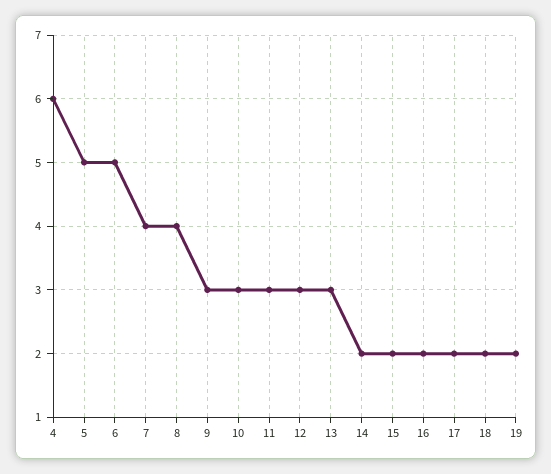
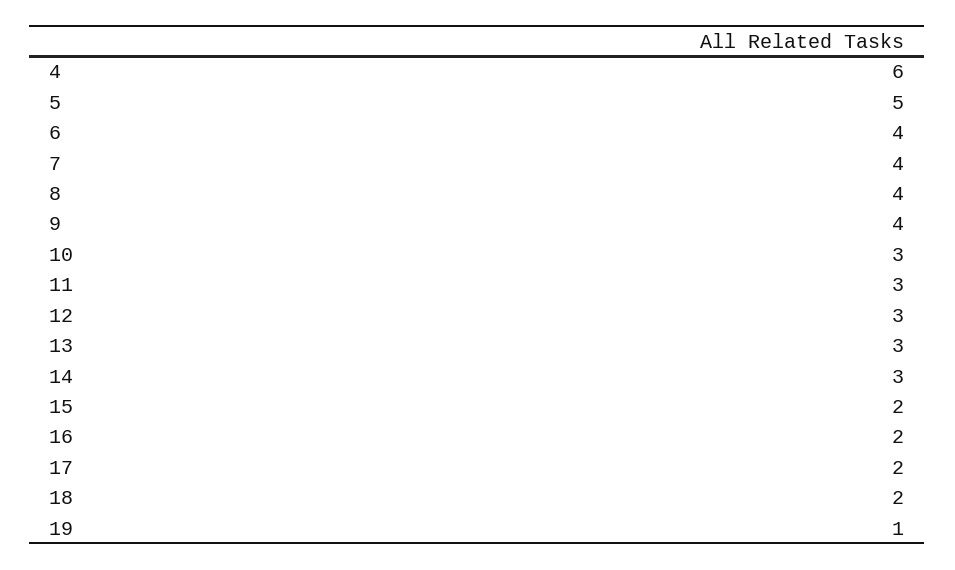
6: 5 -> 4
9: 3 -> 4
14: 2 -> 3
19: 2 -> 1

